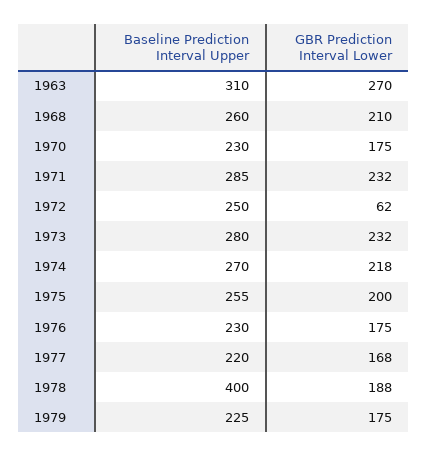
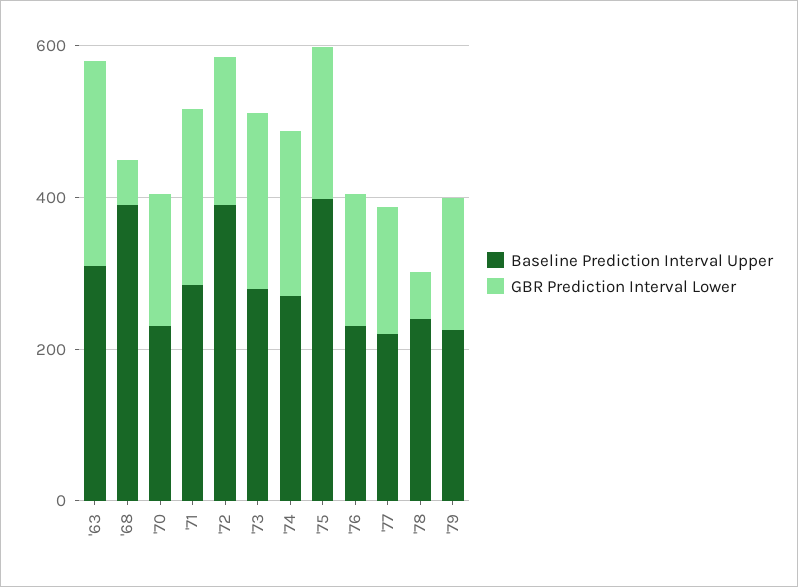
Baseline Prediction Interval Upper, 1968: 260 -> 400
GBR Prediction Interval Lower, 1968: 210 -> 50
Baseline Prediction Interval Upper, 1972: 250 -> 400
GBR Prediction Interval Lower, 1972: 62 -> 200
Baseline Prediction Interval Upper, 1975: 255 -> 400
Baseline Prediction Interval Upper, 1978: 400 -> 250
GBR Prediction Interval Lower, 1978: 188 -> 50

